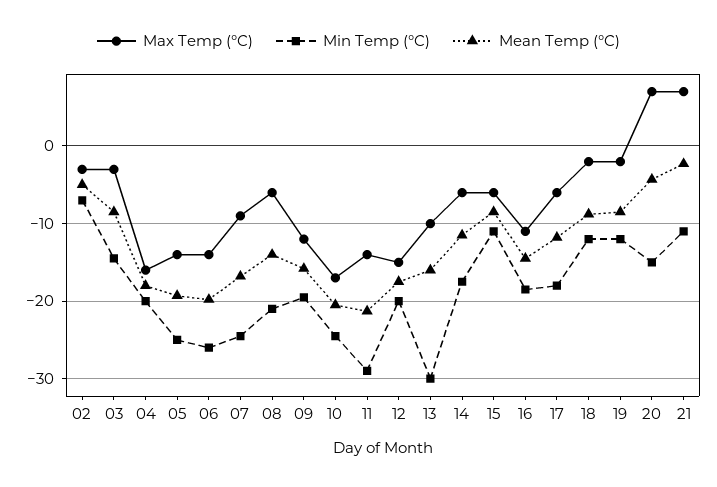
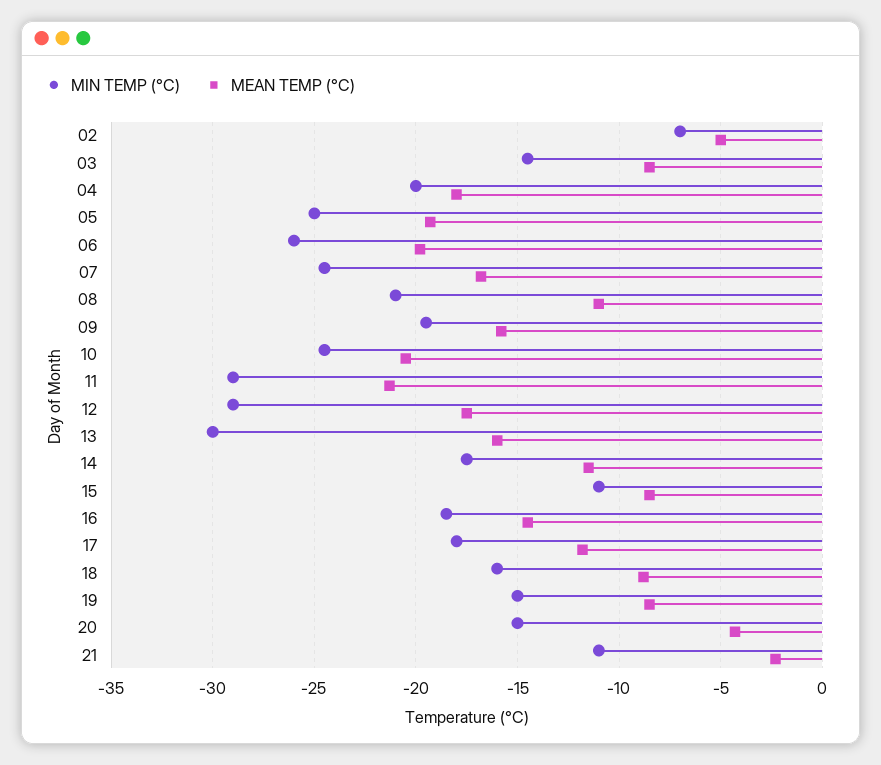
Max Temp (°C), 02: -3 -> none
Max Temp (°C), 03: -3 -> none
Max Temp (°C), 04: -16 -> none
Max Temp (°C), 05: -14 -> none
Max Temp (°C), 06: -14 -> none
Max Temp (°C), 07: -9 -> none
Max Temp (°C), 08: -6 -> none
Mean Temp (°C), 08: -14 -> -11
Max Temp (°C), 09: -12 -> none
Max Temp (°C), 10: -17 -> none
Max Temp (°C), 11: -14 -> none
Max Temp (°C), 12: -15 -> none
Min Temp (°C), 12: -20 -> -29
Max Temp (°C), 13: -10 -> none
Max Temp (°C), 14: -6 -> none
Max Temp (°C), 15: -6 -> none
Max Temp (°C), 16: -11 -> none
Max Temp (°C), 17: -6 -> none
Max Temp (°C), 18: -2 -> none
Min Temp (°C), 18: -12 -> -16
Max Temp (°C), 19: -2 -> none
Min Temp (°C), 19: -12 -> -15
Max Temp (°C), 20: 7 -> none
Max Temp (°C), 21: 7 -> none

